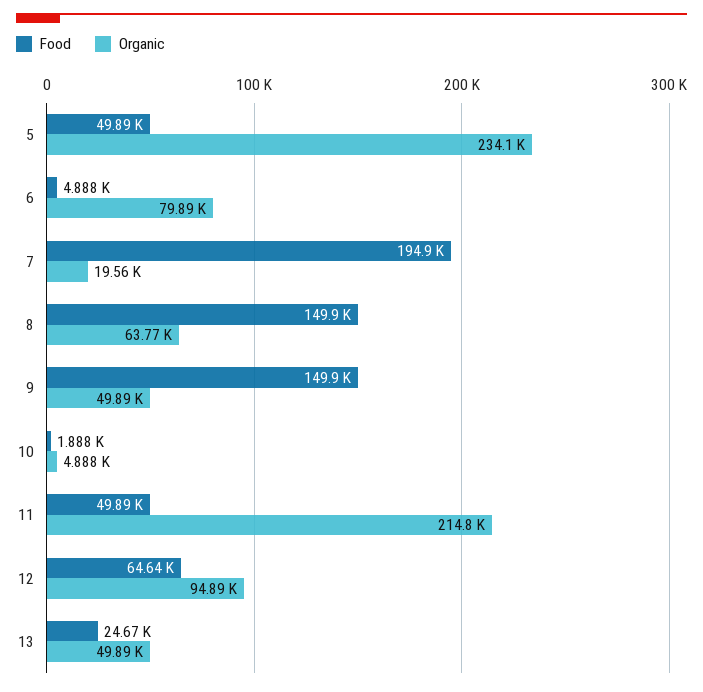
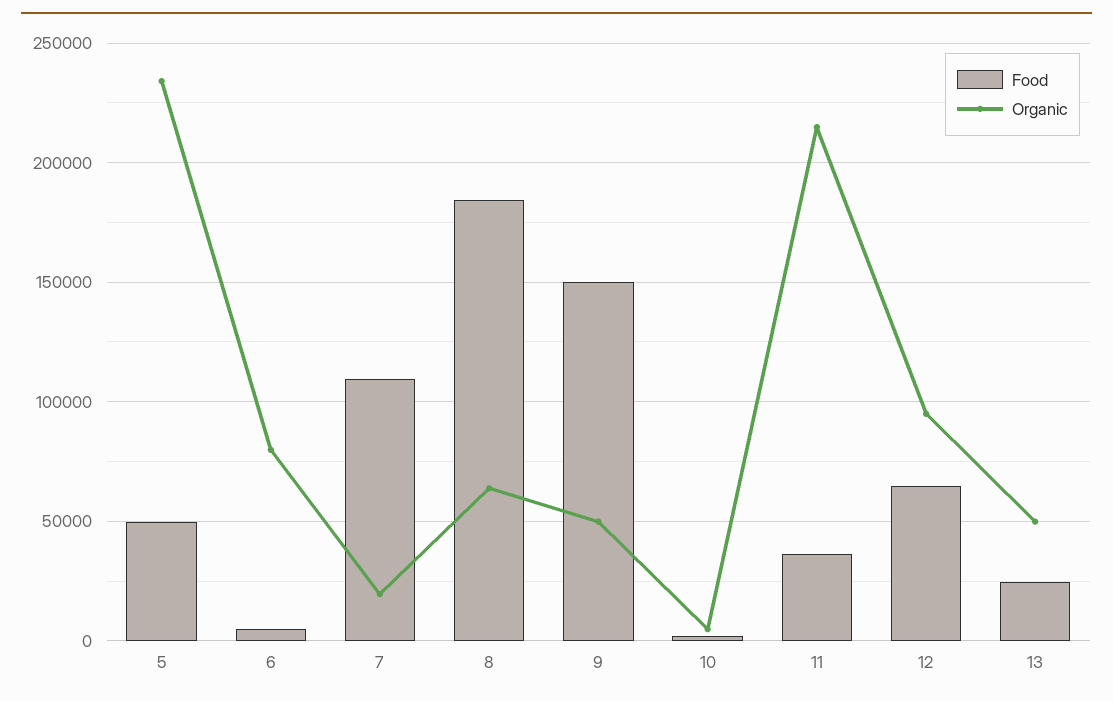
Food, 7: 194900 -> 110000
Food, 8: 149900 -> 185000
Food, 11: 49890 -> 35000

